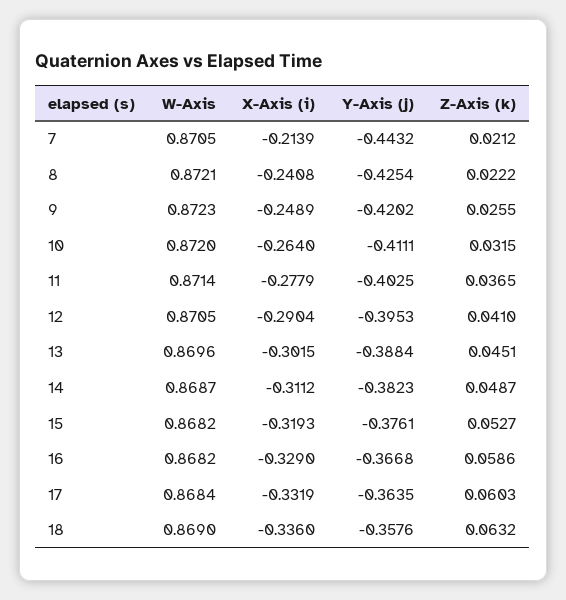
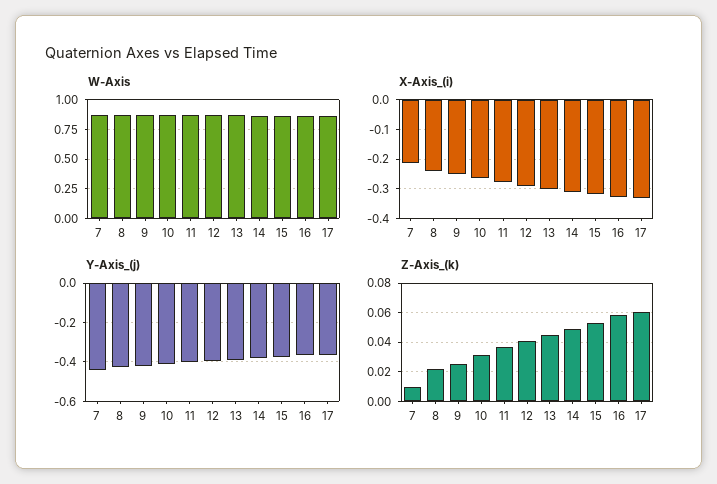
Z-Axis (k), 7: 0.0212 -> 0.01
W-Axis, 18: 0.869 -> none
X-Axis (i), 18: -0.336 -> none
Y-Axis (j), 18: -0.3576 -> none
Z-Axis (k), 18: 0.0632 -> none

